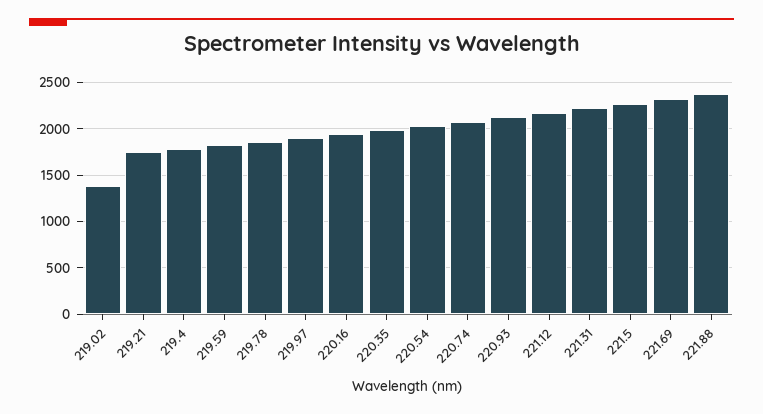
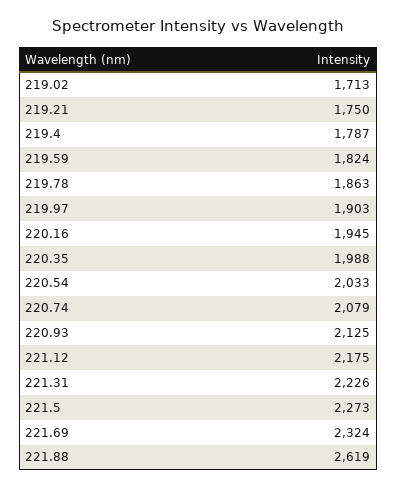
219.02: 1400 -> 1713
221.88: 2400 -> 2619

